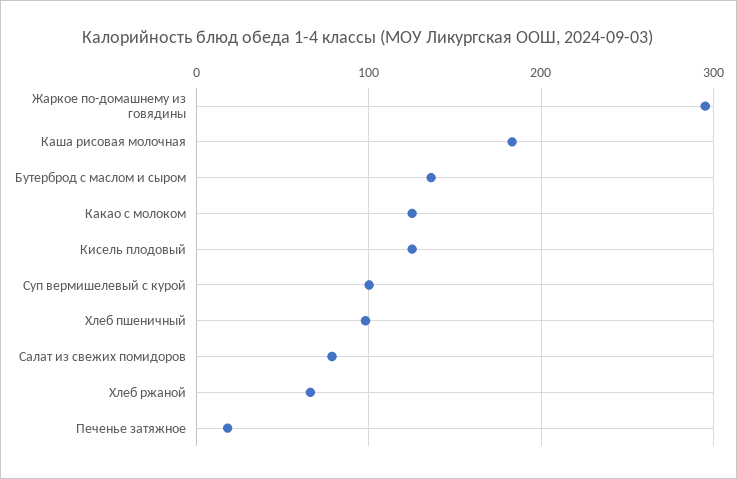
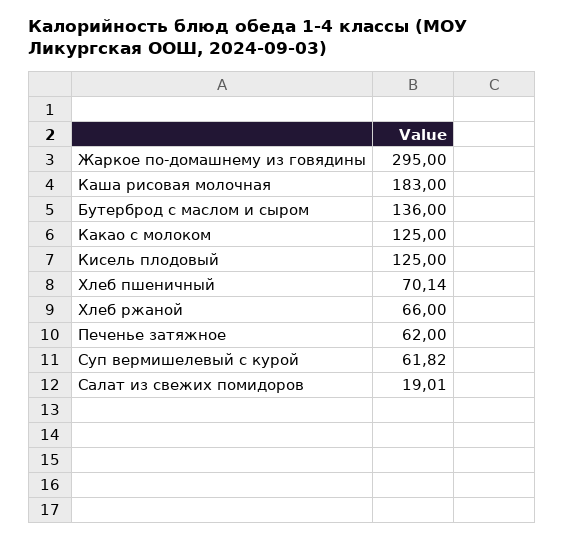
Суп вермишелевый с курой: 100 -> 61.82
Хлеб пшеничный: 100 -> 70.14
Салат из свежих помидоров: 80 -> 19.01
Печенье затяжное: 20 -> 62

